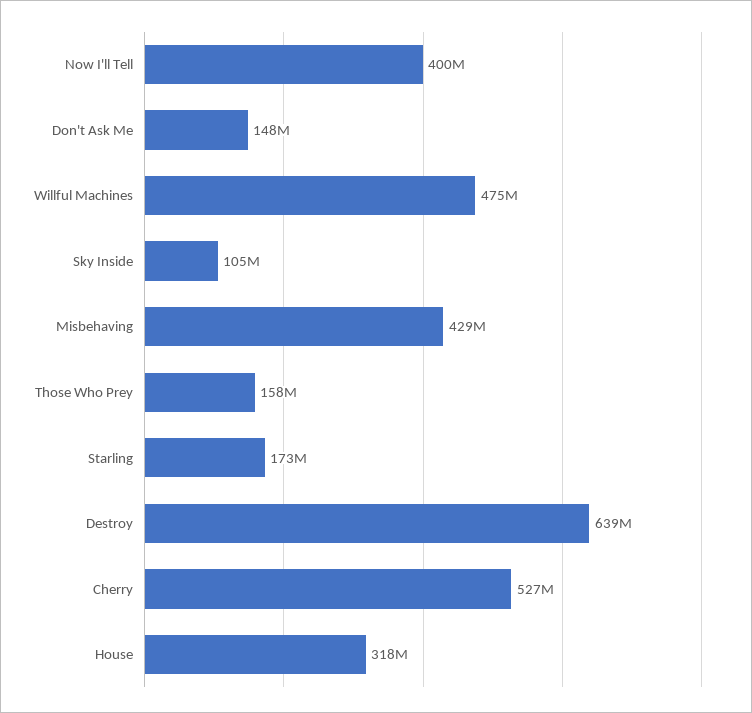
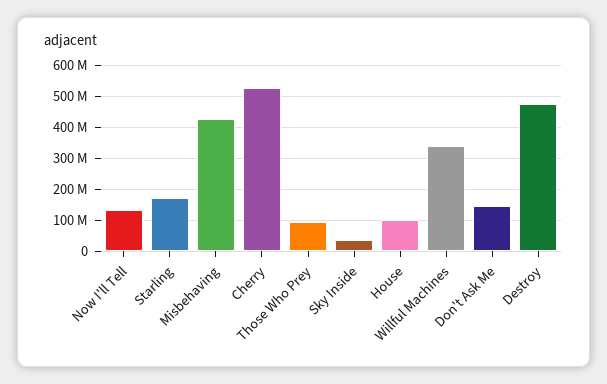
Now I'll Tell: 400000000 -> 140000000
Willful Machines: 475000000 -> 340000000
Sky Inside: 105000000 -> 40000000
Those Who Prey: 158000000 -> 100000000
Destroy: 639000000 -> 480000000
House: 318000000 -> 100000000

